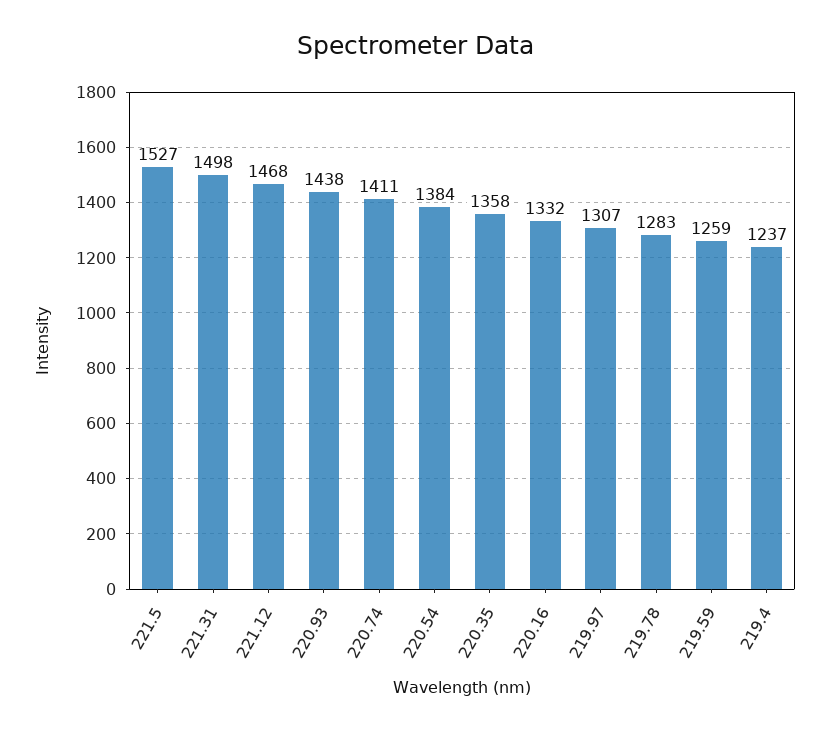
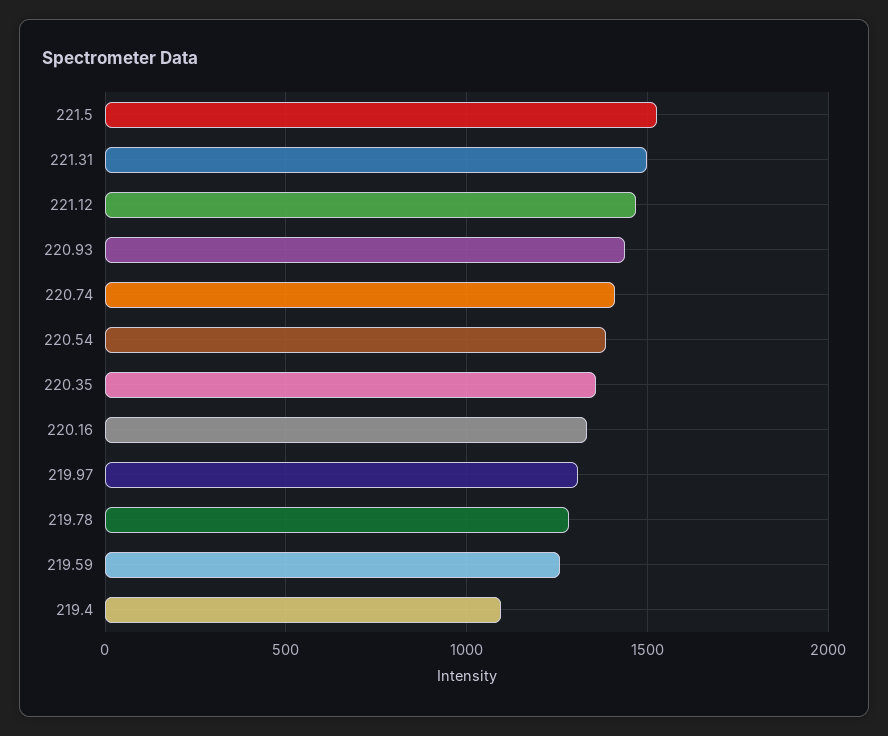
219.4: 1237 -> 1100

